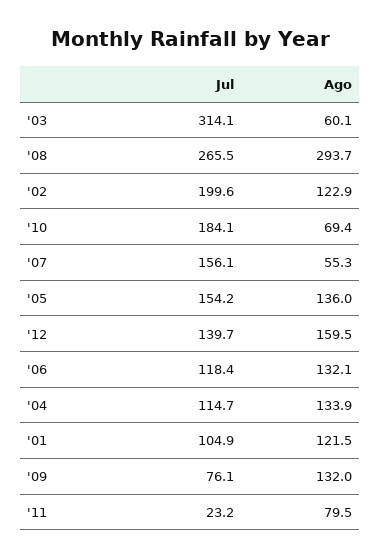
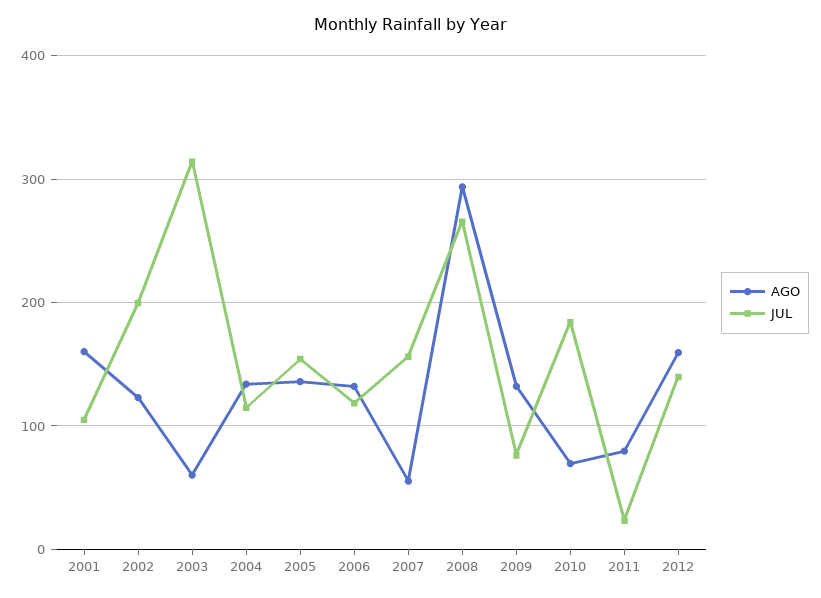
Ago, '01: 121.5 -> 160

